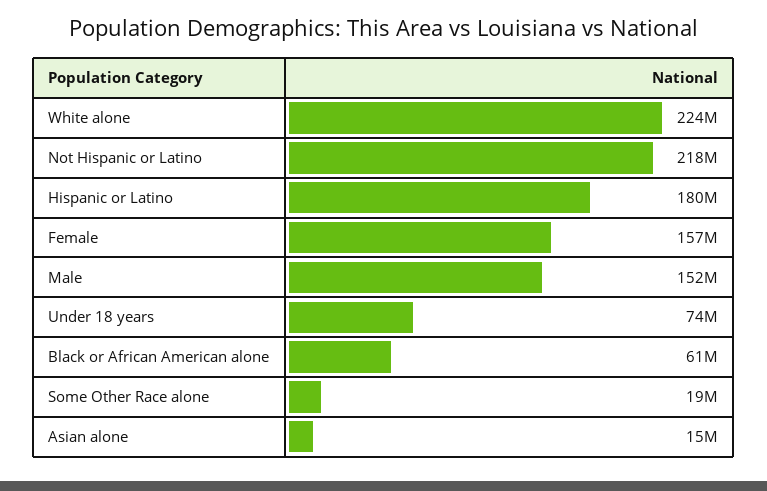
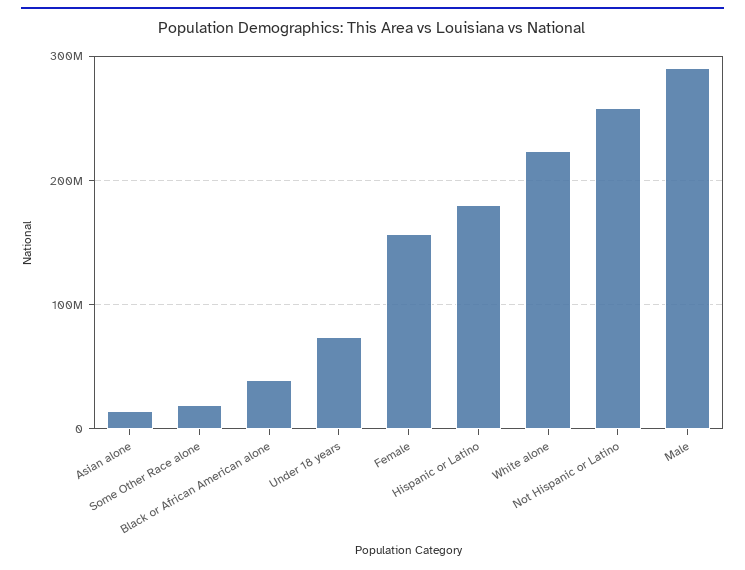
Not Hispanic or Latino: 218000000 -> 260000000
Male: 152000000 -> 290000000
Black or African American alone: 61000000 -> 40000000

